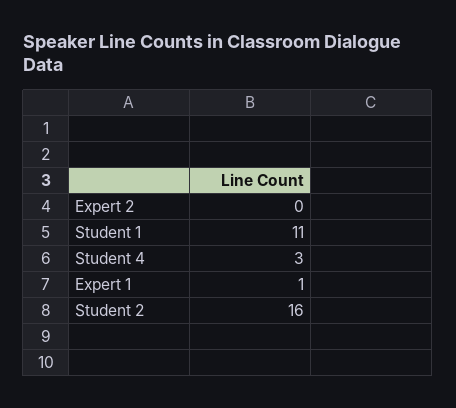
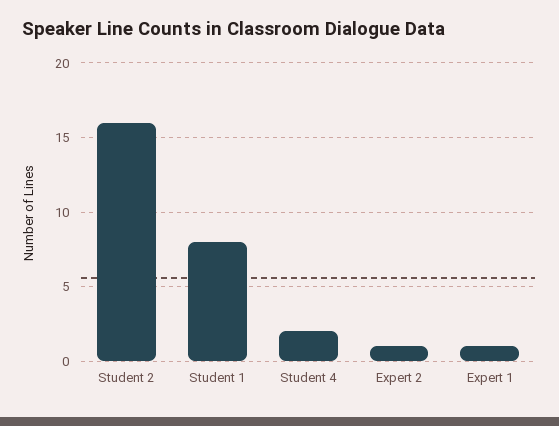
Expert 2: 0 -> 1
Student 1: 11 -> 8
Student 4: 3 -> 2

